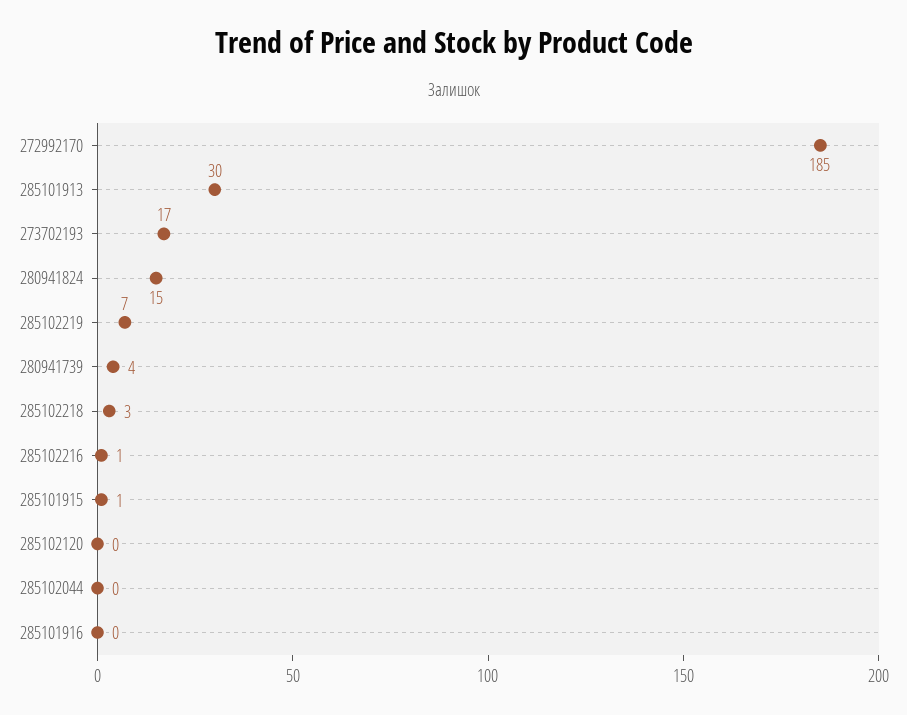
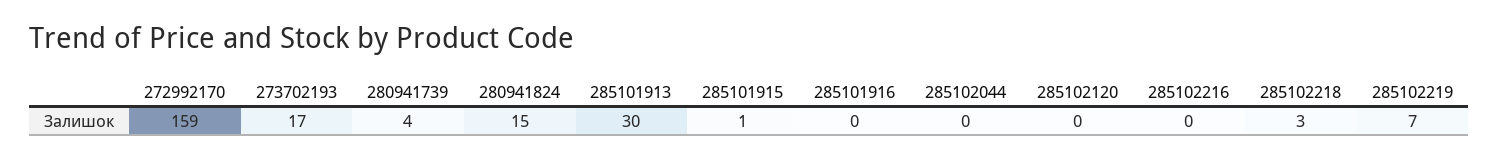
272992170: 185 -> 159
285102216: 1 -> 0

